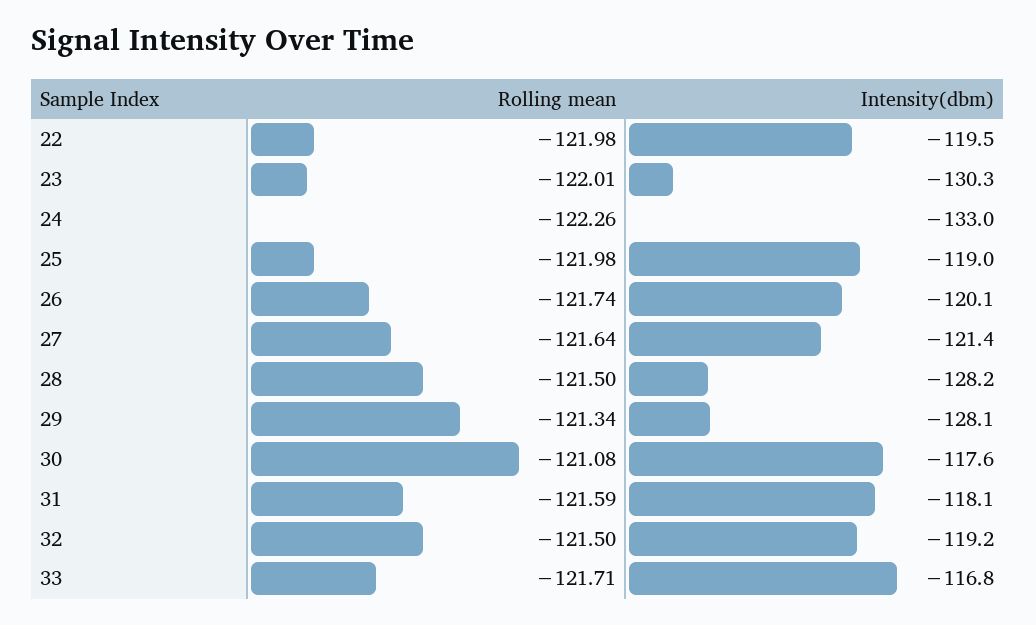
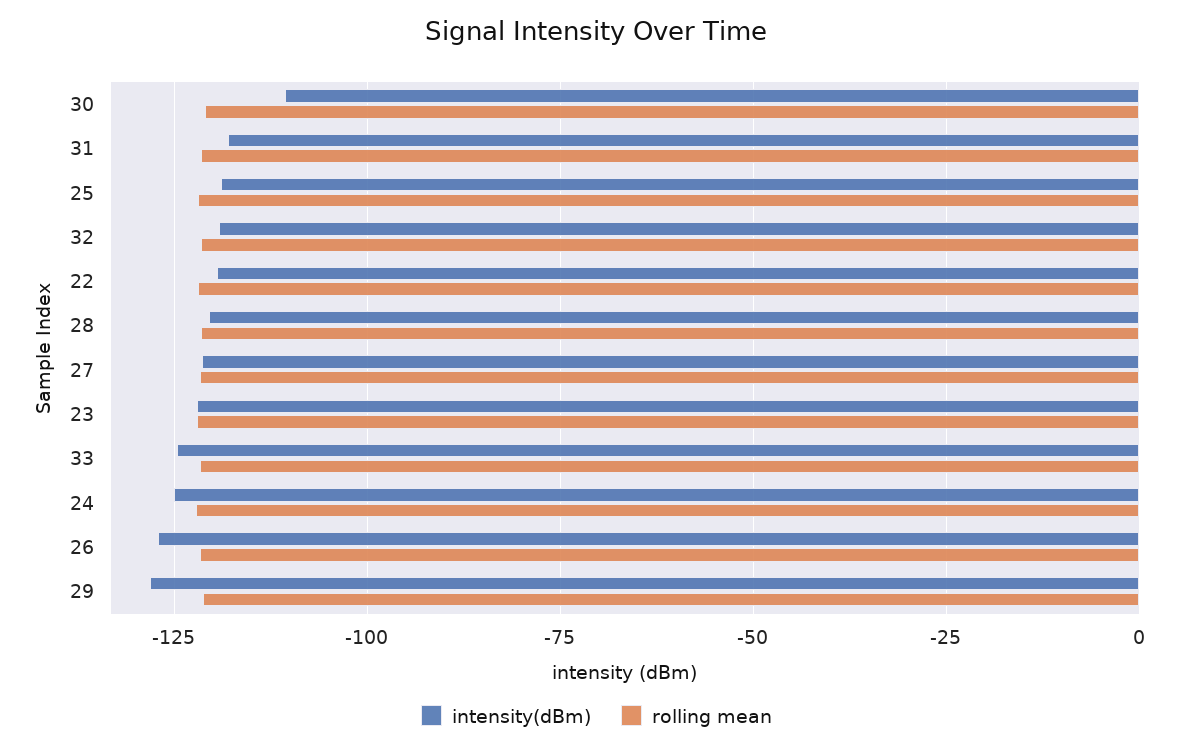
Intensity(dbm), 23: -130.3 -> -122.5
Intensity(dbm), 24: -133 -> -125
Intensity(dbm), 26: -120.1 -> -127.5
Intensity(dbm), 28: -128.2 -> -120
Intensity(dbm), 30: -117.6 -> -110
Intensity(dbm), 33: -116.8 -> -125

